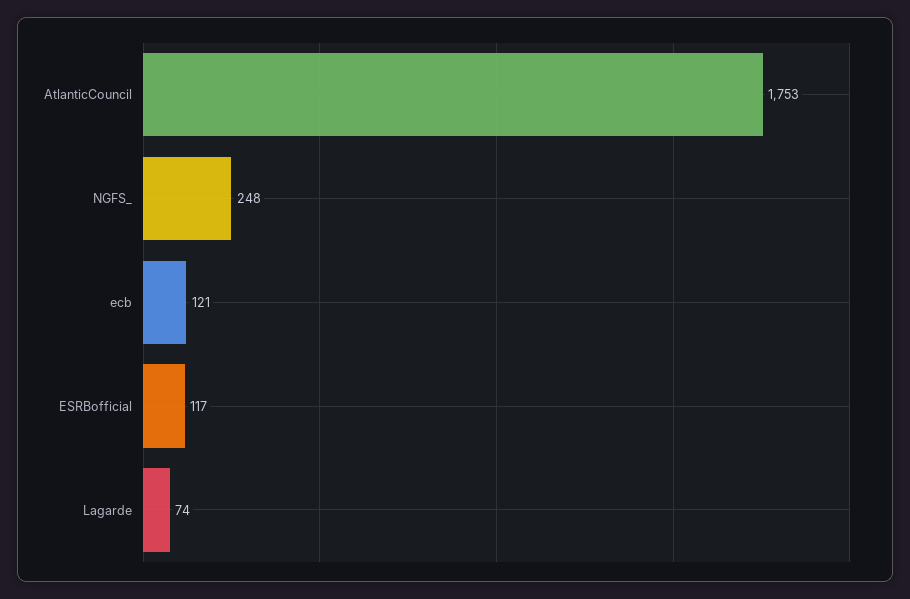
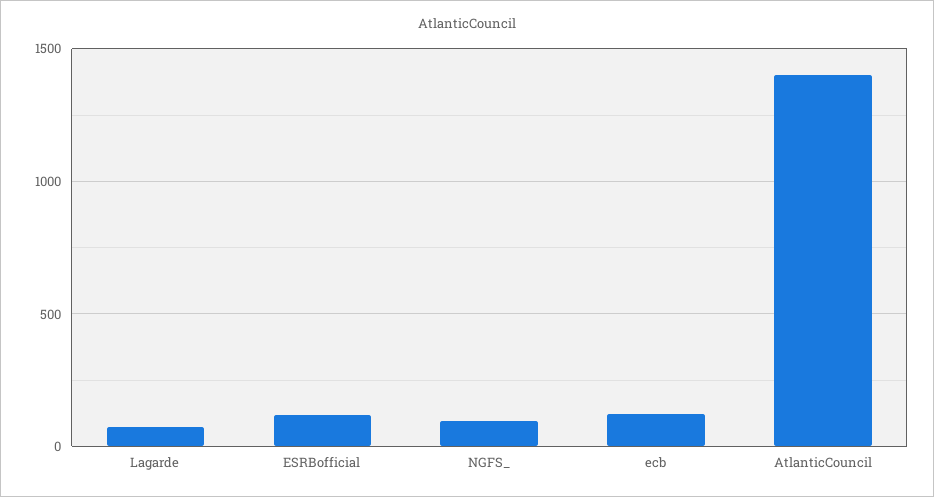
AtlanticCouncil: 1753 -> 1400
NGFS_: 248 -> 100

